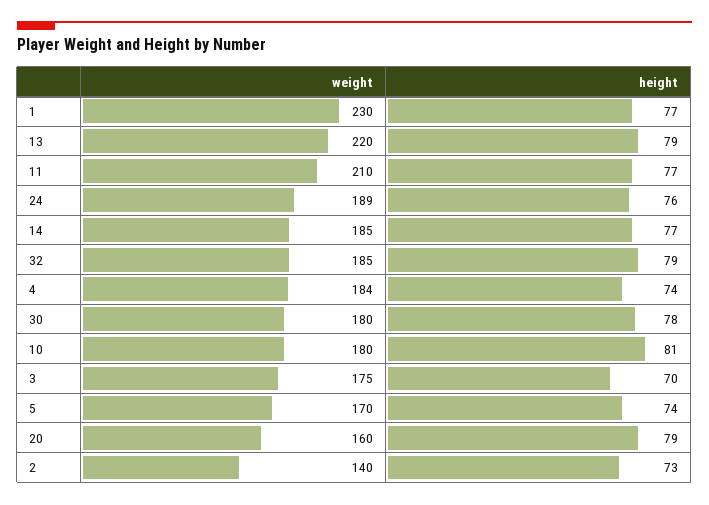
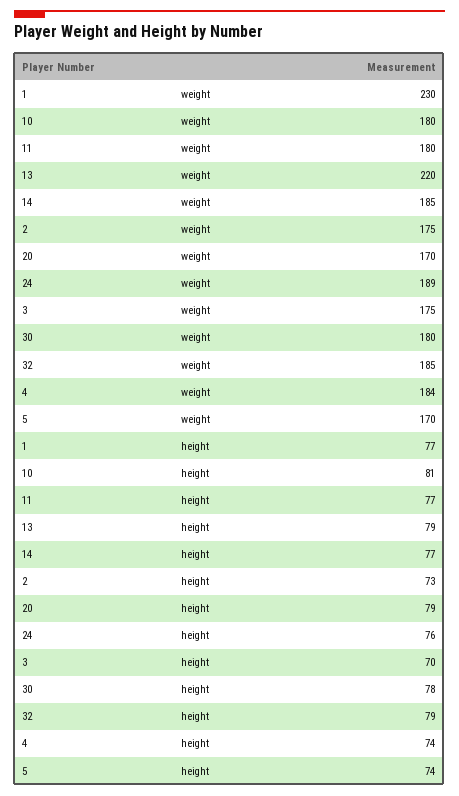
weight, 11: 210 -> 180
weight, 20: 160 -> 170
weight, 2: 140 -> 175

